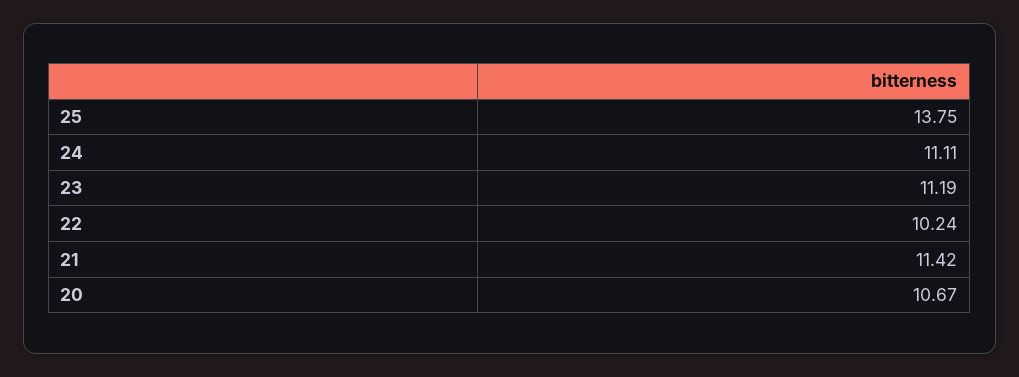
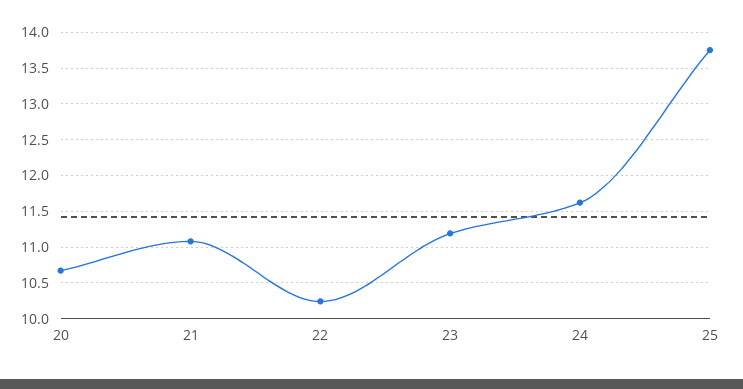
24: 11.11 -> 11.6
21: 11.42 -> 11.1

